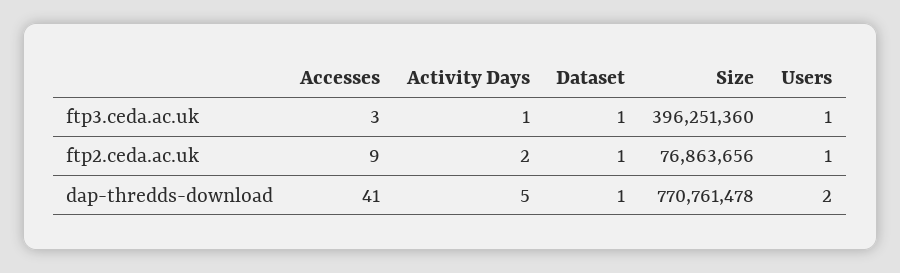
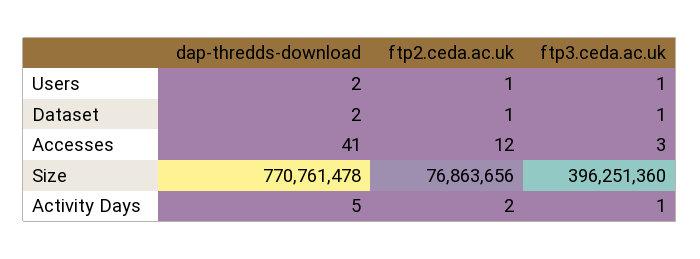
Accesses, ftp2.ceda.ac.uk: 9 -> 12
Dataset, dap-thredds-download: 1 -> 2

